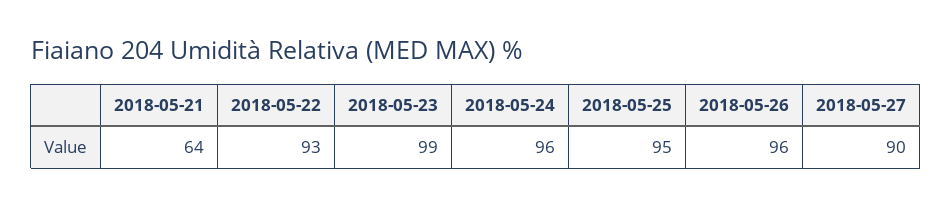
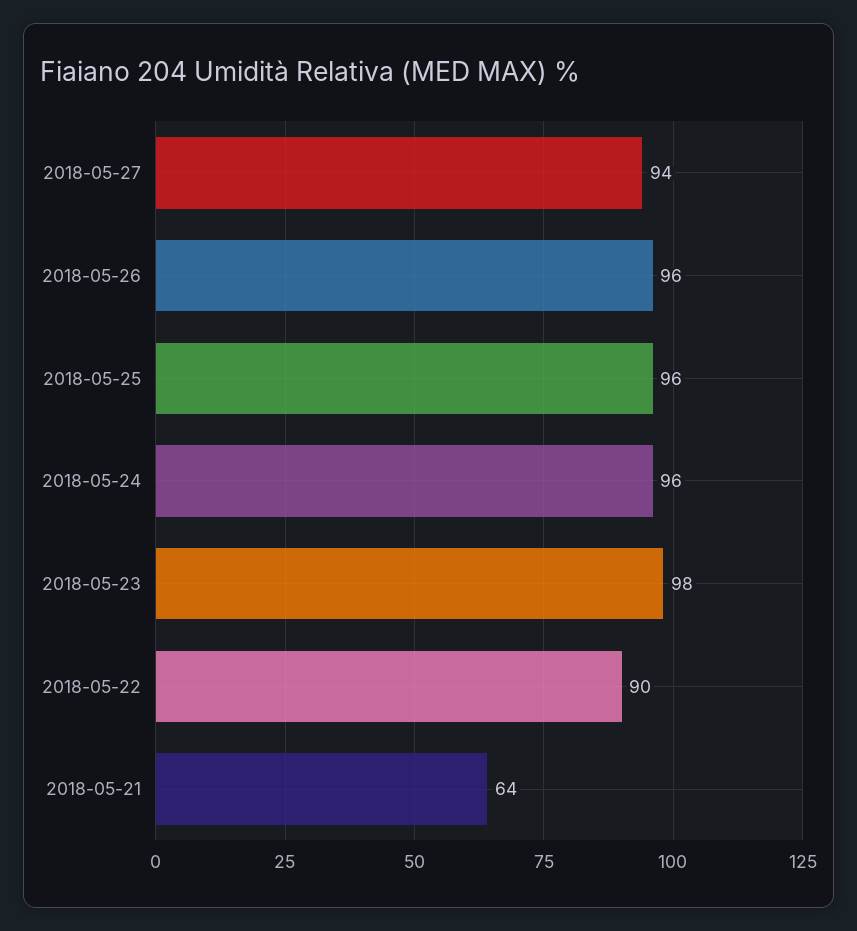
2018-05-22: 93 -> 90
2018-05-23: 99 -> 98
2018-05-25: 95 -> 96
2018-05-27: 90 -> 94

